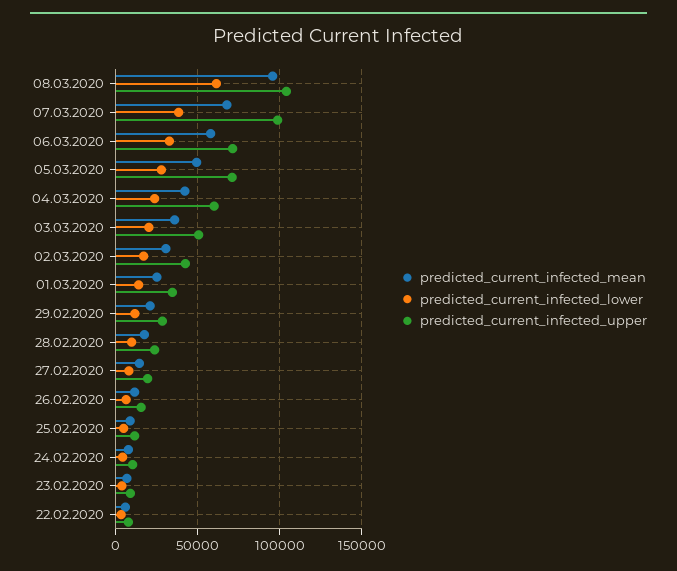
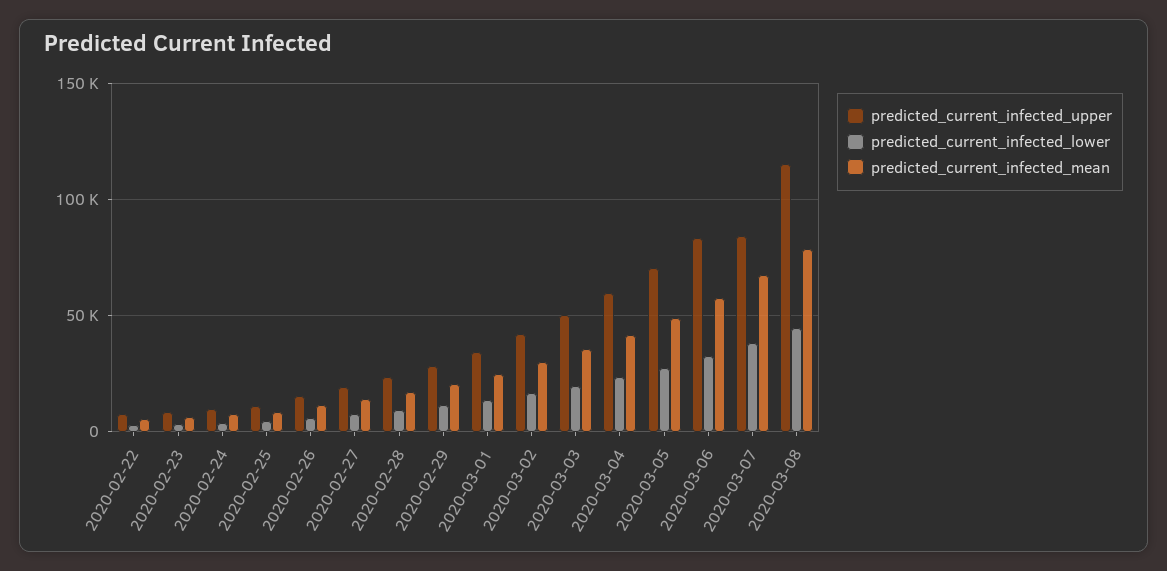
predicted_current_infected_mean, 08.03.2020: 95000 -> 80000
predicted_current_infected_lower, 08.03.2020: 60000 -> 45000
predicted_current_infected_upper, 08.03.2020: 105000 -> 115000
predicted_current_infected_upper, 07.03.2020: 100000 -> 85000
predicted_current_infected_upper, 06.03.2020: 70000 -> 85000

